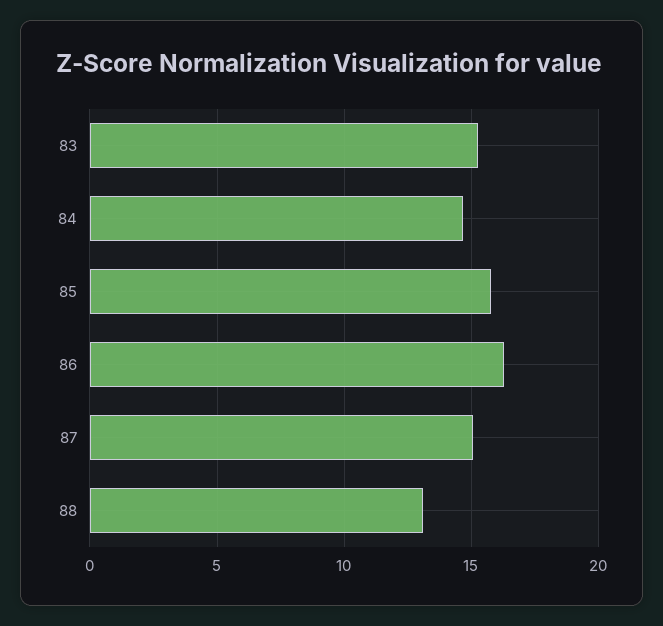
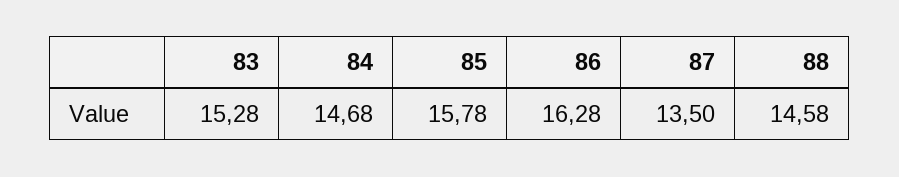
87: 15 -> 13.5
88: 13 -> 14.58

